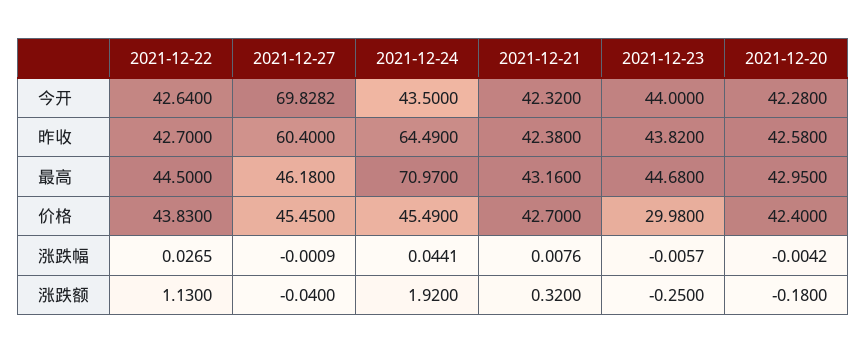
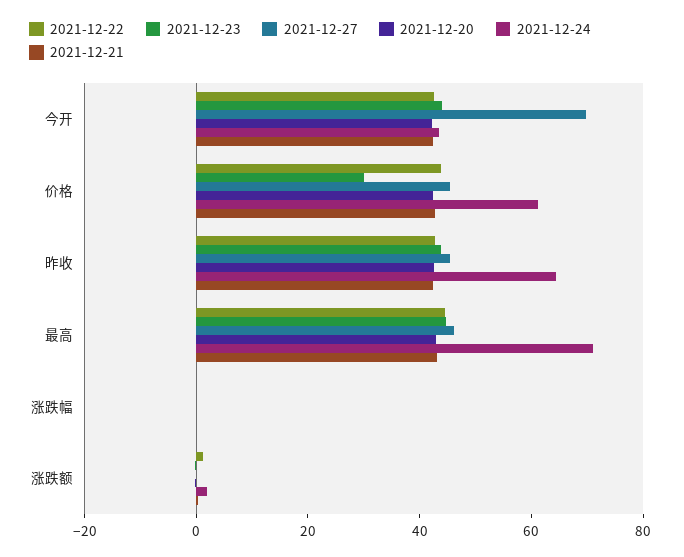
2021-12-27, 昨收: 60.4 -> 45
2021-12-24, 价格: 45.49 -> 60

